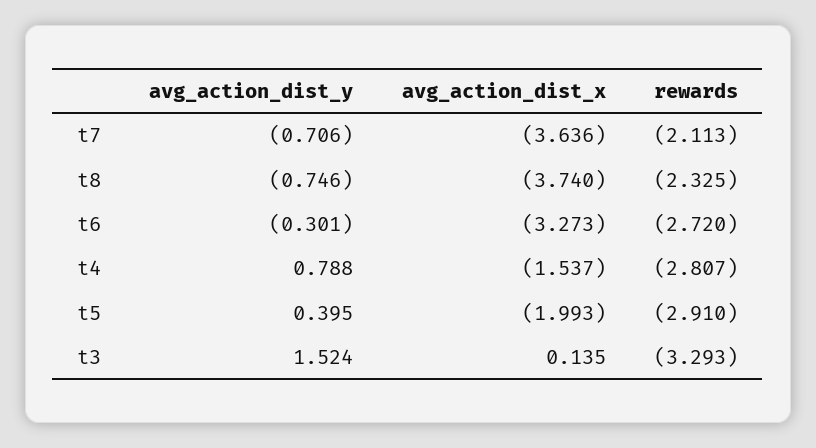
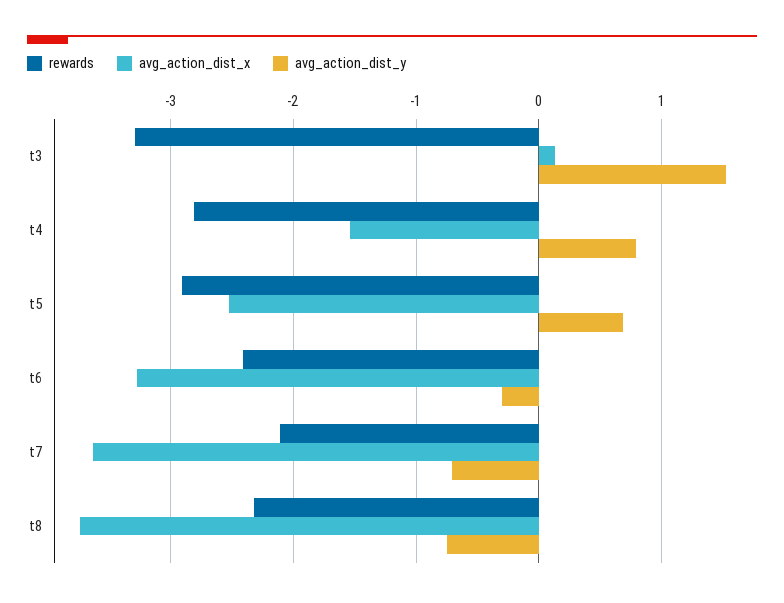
rewards, t6: -2.72 -> -2.4
avg_action_dist_y, t5: 0.395 -> 0.7
avg_action_dist_x, t5: -1.993 -> -2.5

